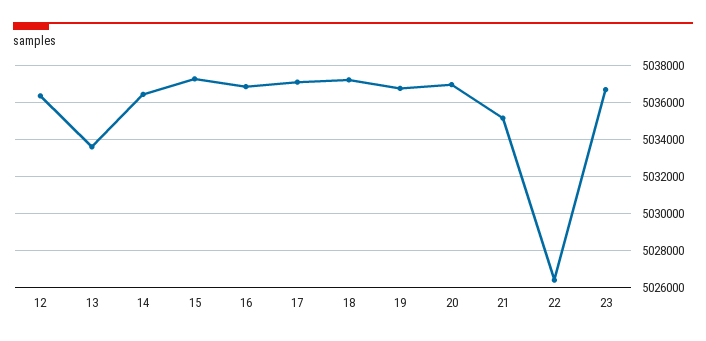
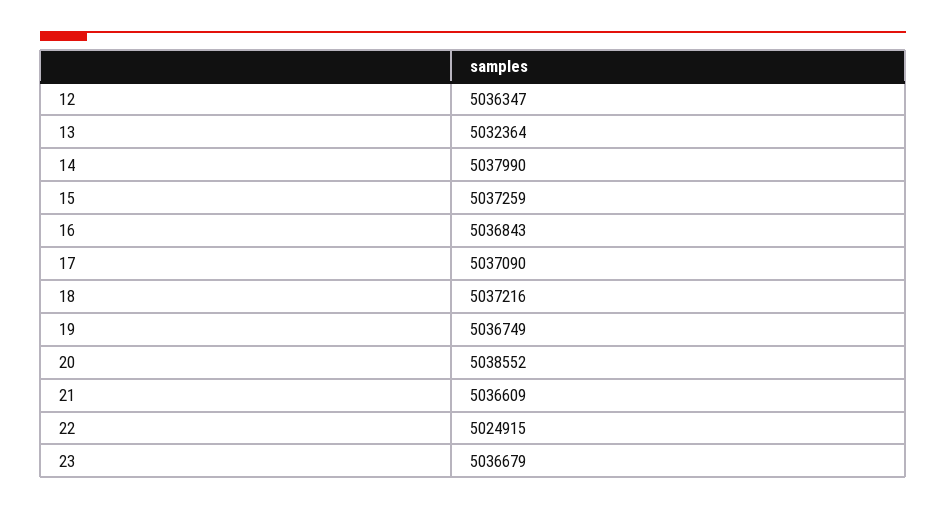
13: 5033500 -> 5032364
14: 5036500 -> 5037990
20: 5037000 -> 5038552
21: 5035000 -> 5036609
22: 5026500 -> 5024915

